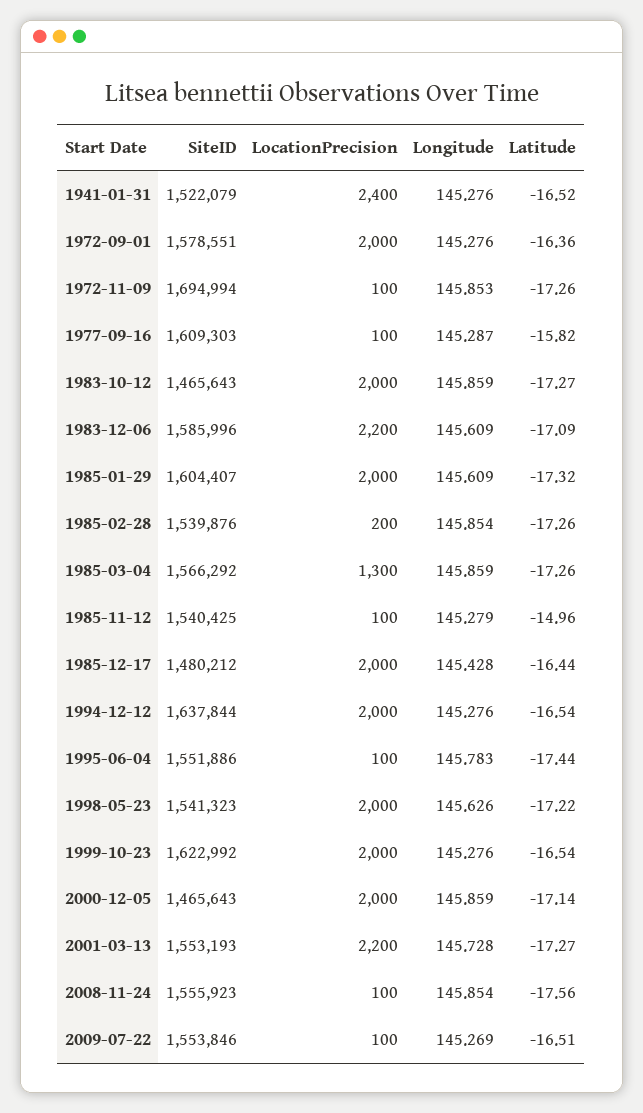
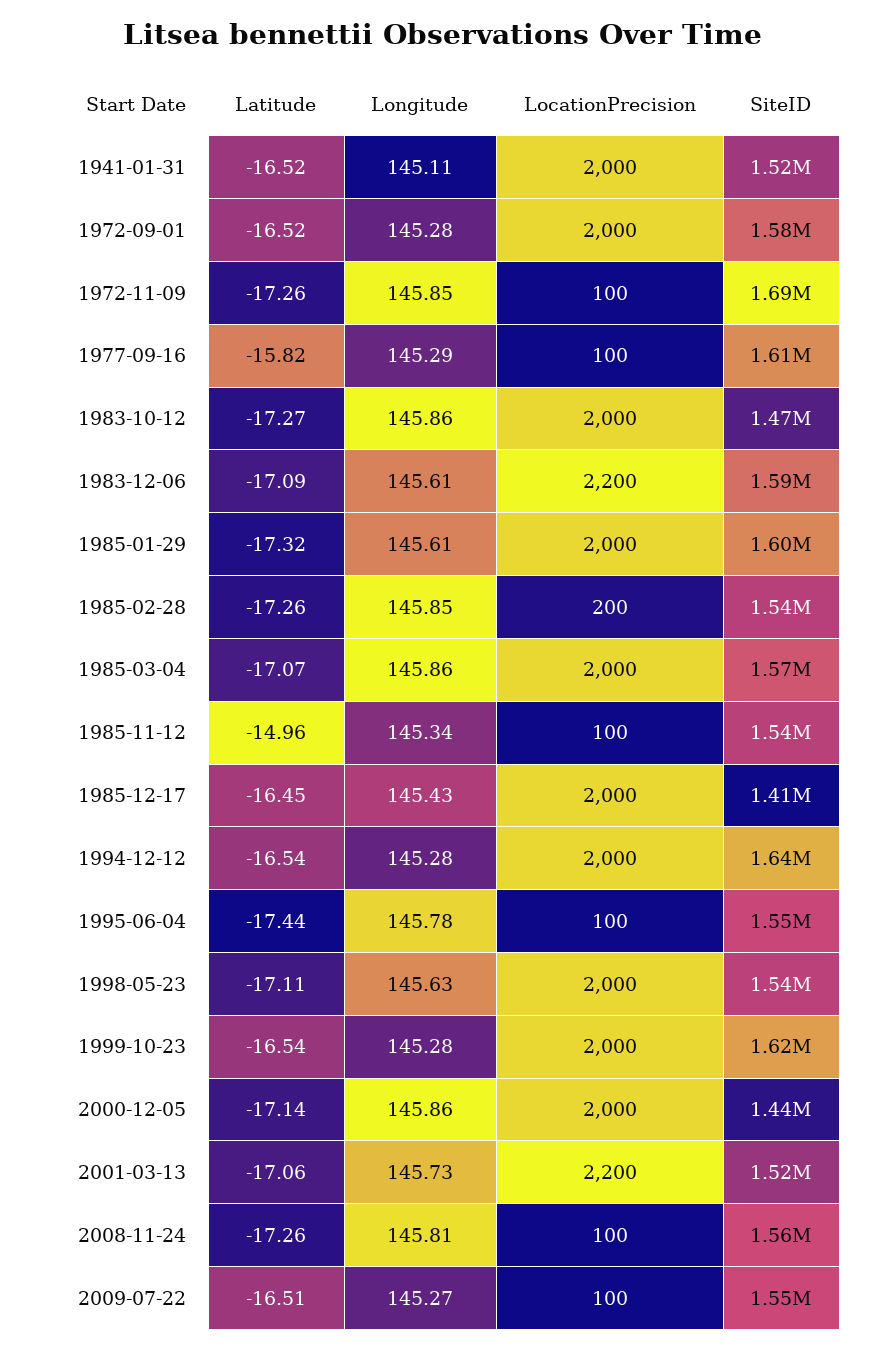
LocationPrecision, 1941-01-31: 2400 -> 2000
Longitude, 1941-01-31: 145.276 -> 145.11
Latitude, 1972-09-01: -16.36 -> -16.52
LocationPrecision, 1985-03-04: 1300 -> 2000
Latitude, 1985-03-04: -17.26 -> -17.07
Longitude, 1985-11-12: 145.279 -> 145.34
SiteID, 1985-12-17: 1480212 -> 1410000
Latitude, 1985-12-17: -16.44 -> -16.45
Latitude, 1998-05-23: -17.22 -> -17.11
SiteID, 2000-12-05: 1465643 -> 1440000
SiteID, 2001-03-13: 1553193 -> 1520000
Latitude, 2001-03-13: -17.27 -> -17.06
Longitude, 2008-11-24: 145.854 -> 145.81
Latitude, 2008-11-24: -17.56 -> -17.26

